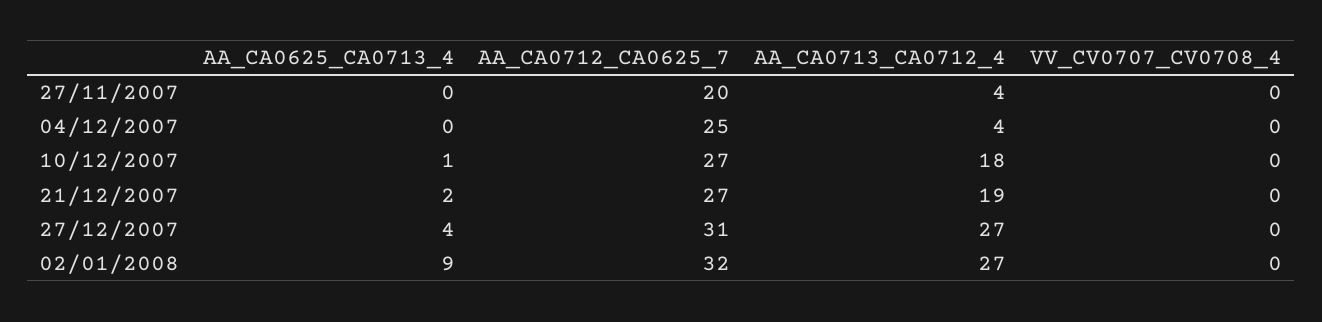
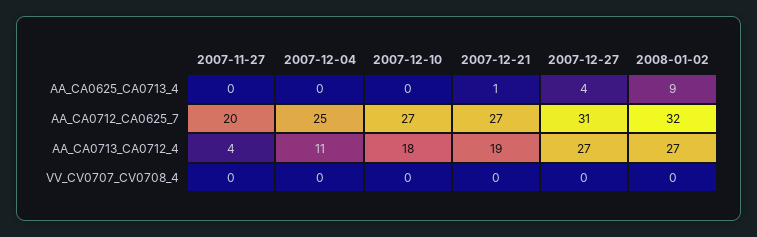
AA_CA0713_CA0712_4, 04/12/2007: 4 -> 11
AA_CA0625_CA0713_4, 10/12/2007: 1 -> 0
AA_CA0625_CA0713_4, 21/12/2007: 2 -> 1

